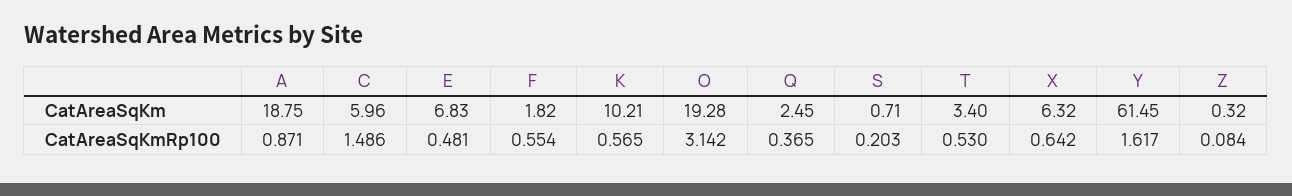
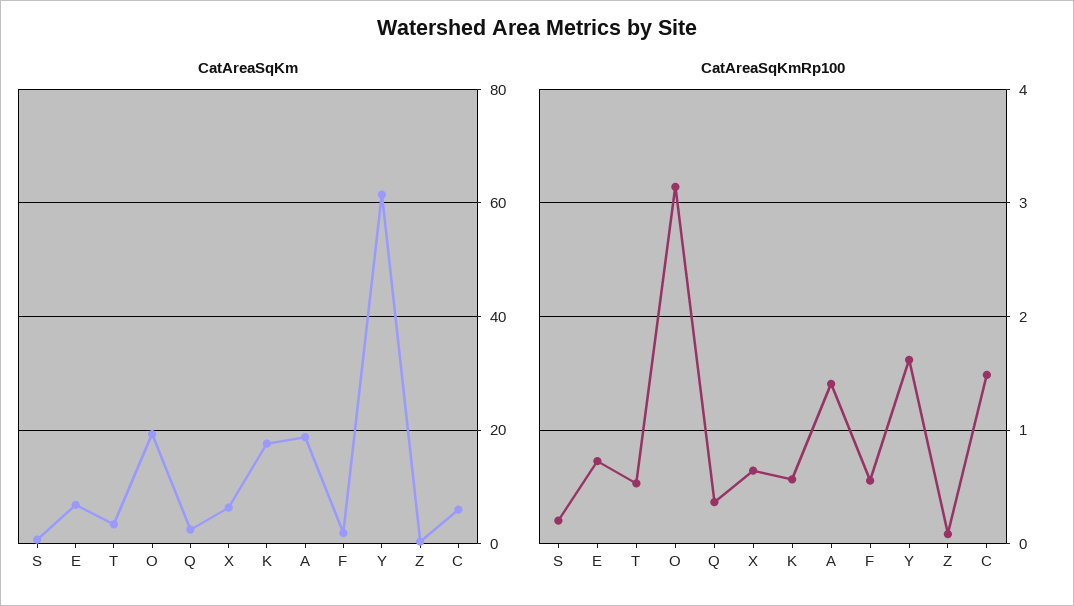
CatAreaSqKm, K: 10.21 -> 18
CatAreaSqKmRp100, A: 0.871 -> 1.4
CatAreaSqKmRp100, E: 0.481 -> 0.7

